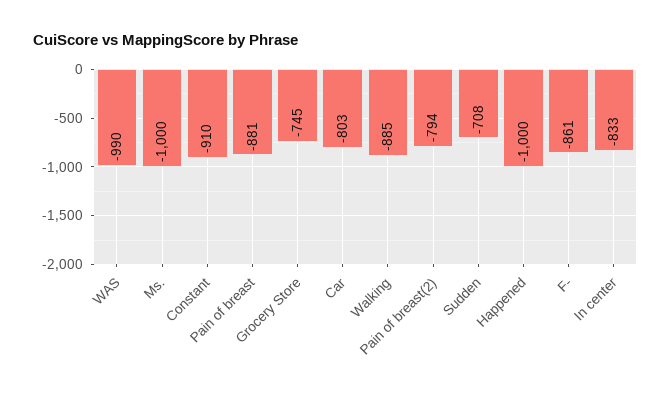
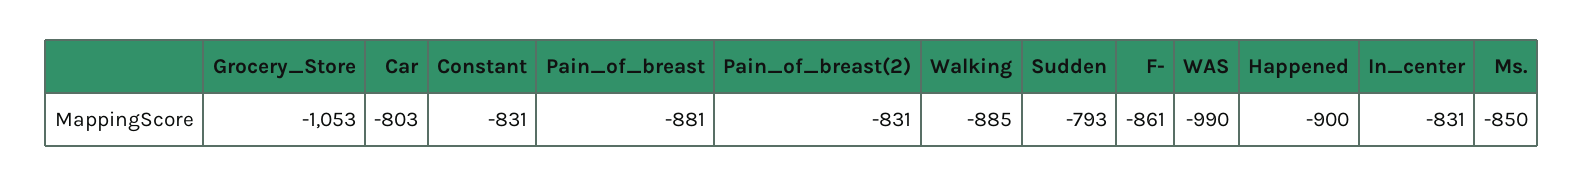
Ms.: -1000 -> -850
Constant: -910 -> -831
Grocery Store: -745 -> -1053
Pain of breast(2): -794 -> -831
Sudden: -708 -> -793
Happened: -1000 -> -900
In center: -833 -> -831

